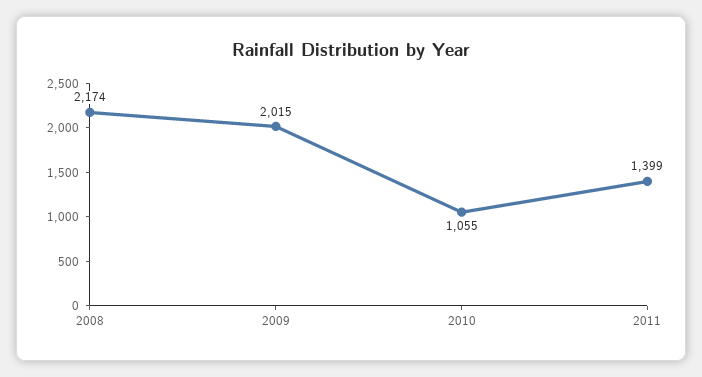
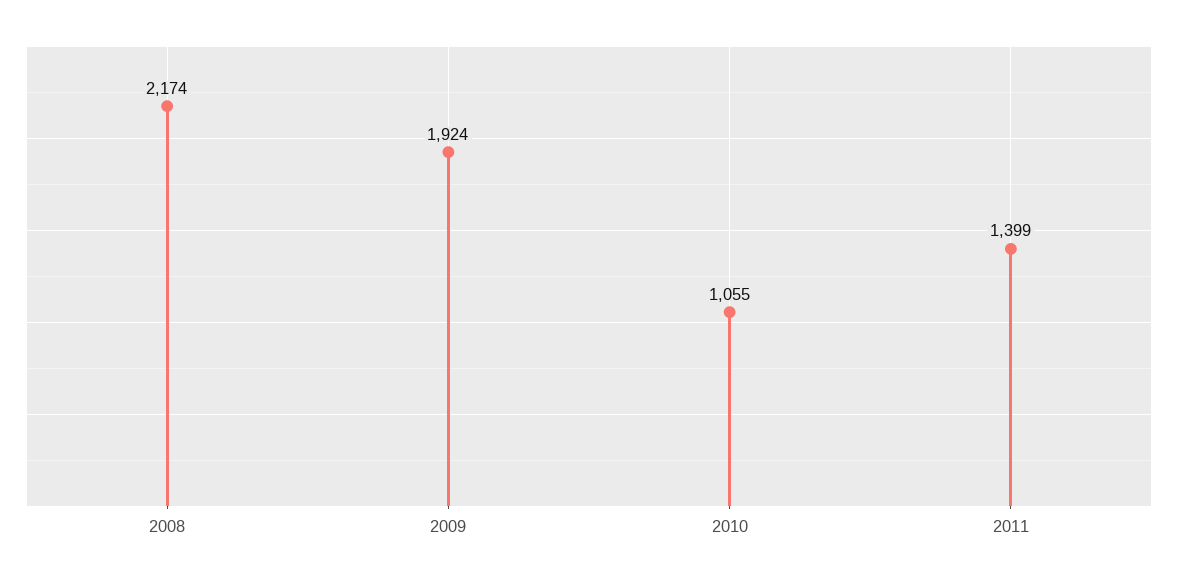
2009: 2015 -> 1924

